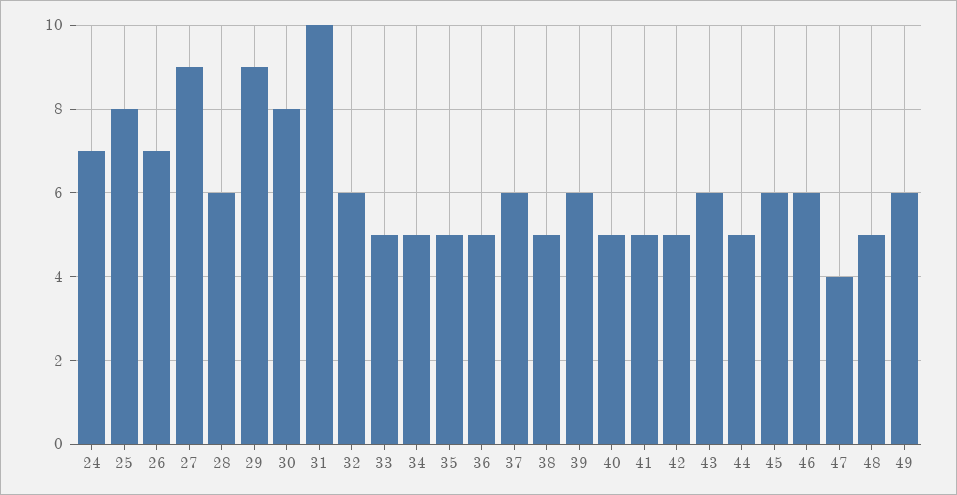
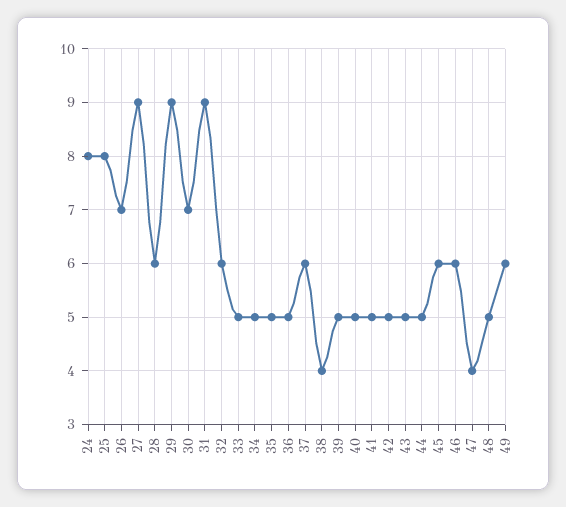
24: 7 -> 8
30: 8 -> 7
31: 10 -> 9
38: 5 -> 4
39: 6 -> 5
43: 6 -> 5

